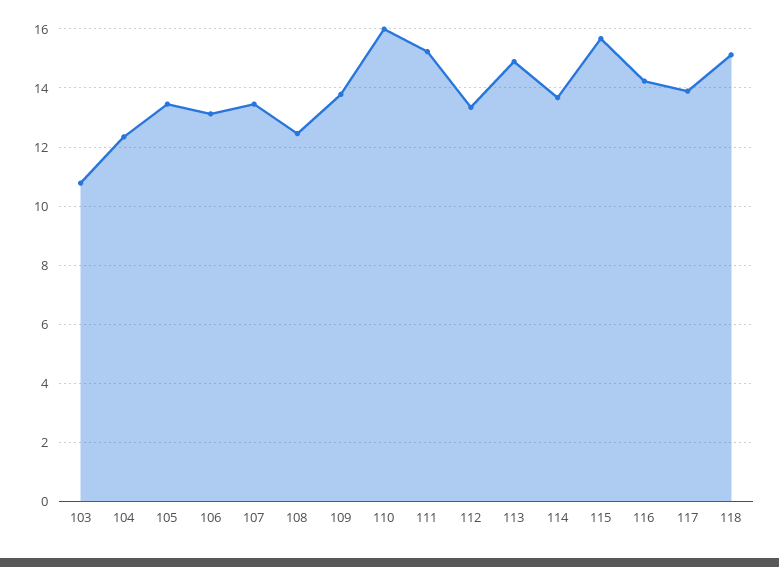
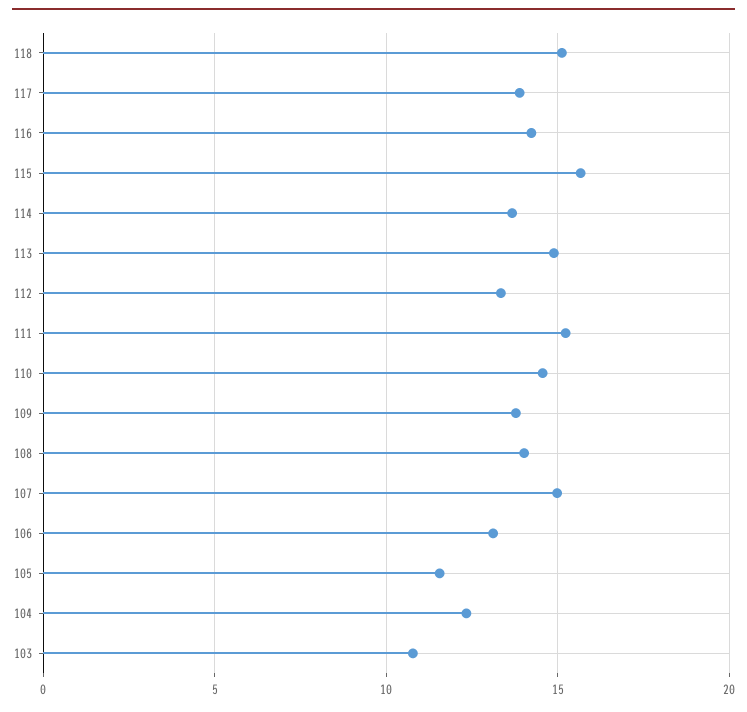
105: 13.5 -> 11.5
107: 13.5 -> 15
108: 12.5 -> 14
110: 16 -> 14.5

